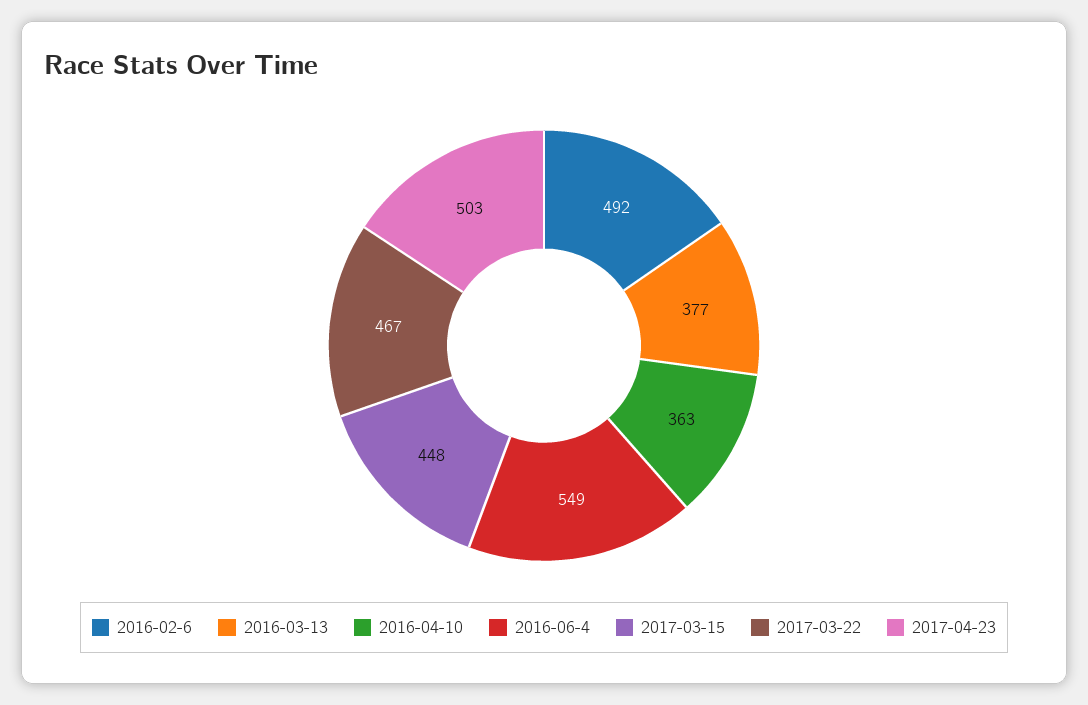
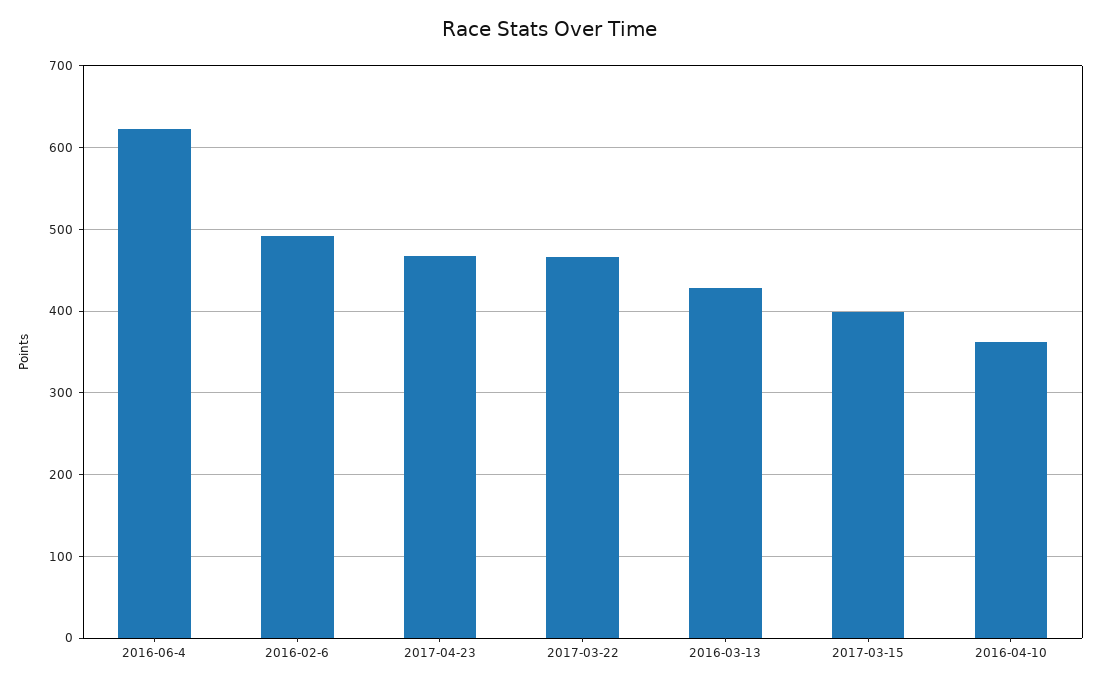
2016-03-13: 377 -> 430
2016-06-4: 549 -> 620
2017-03-15: 448 -> 400
2017-04-23: 503 -> 470

